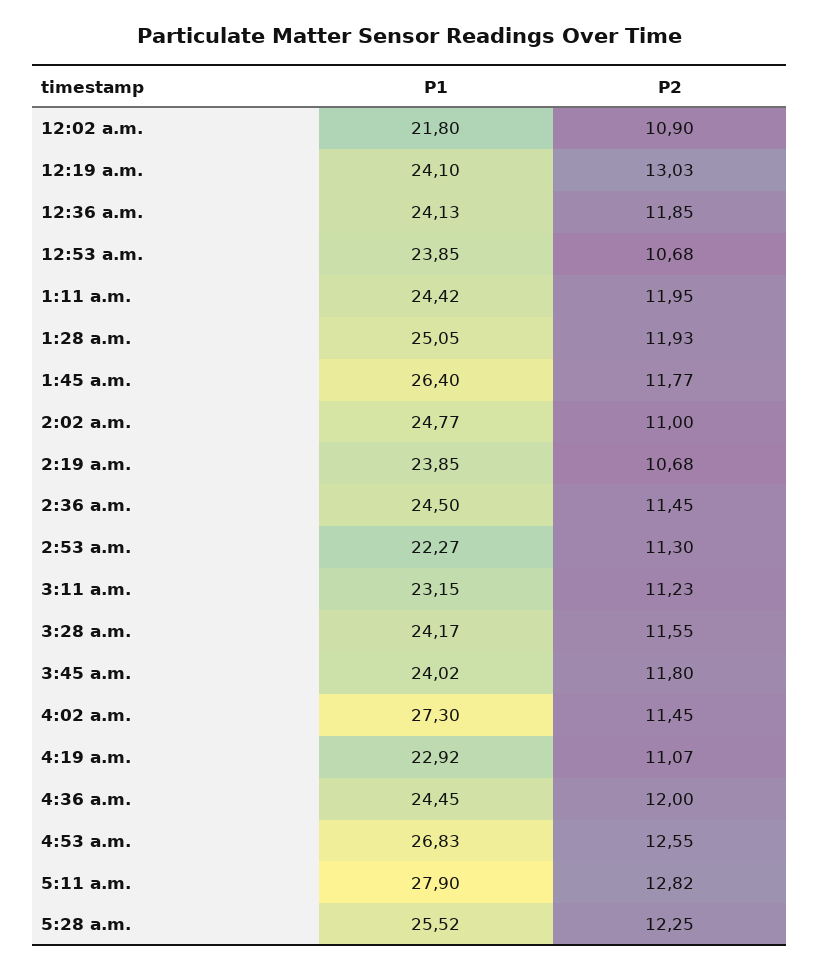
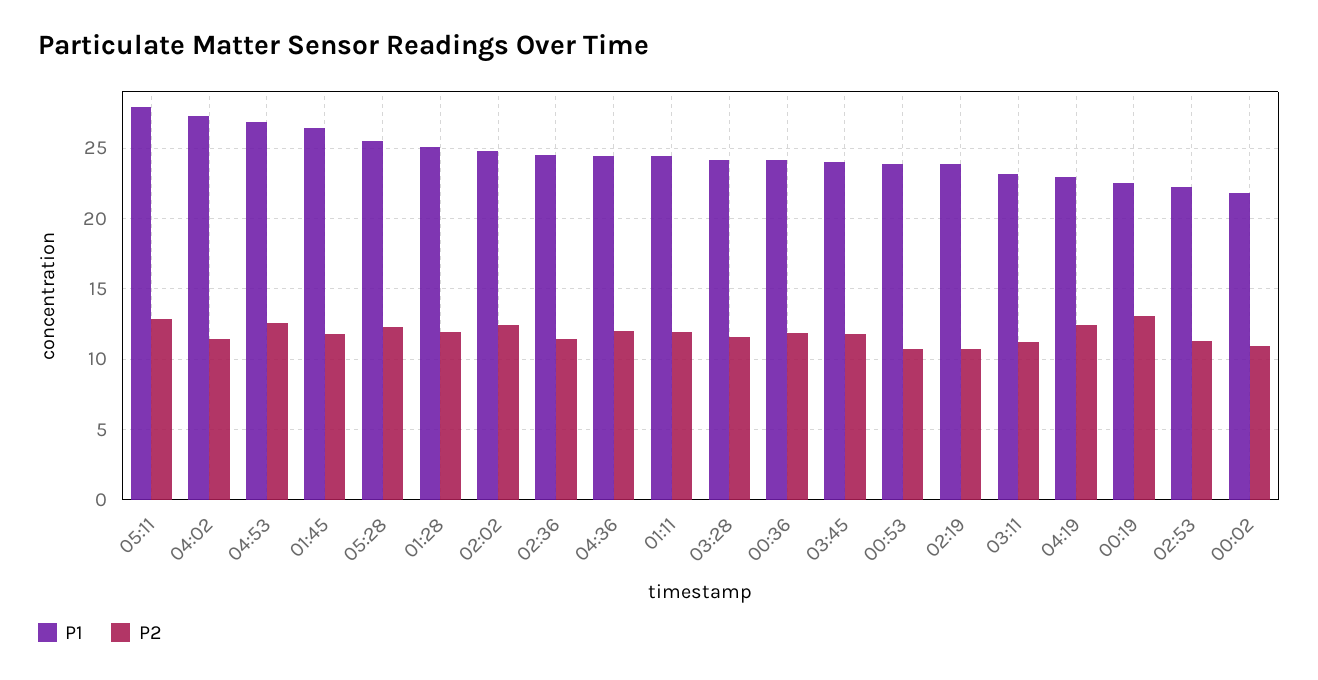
P1, 12:19 a.m.: 24.1 -> 22.5
P2, 2:02 a.m.: 11 -> 12.5
P2, 4:19 a.m.: 11.07 -> 12.5

